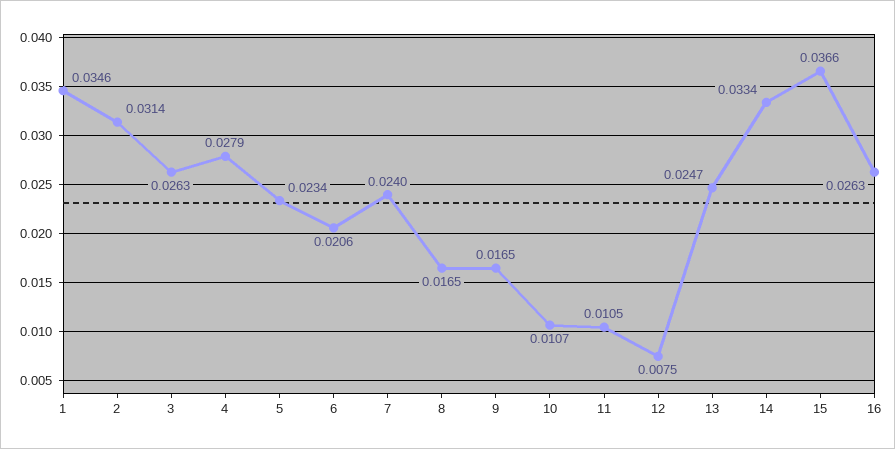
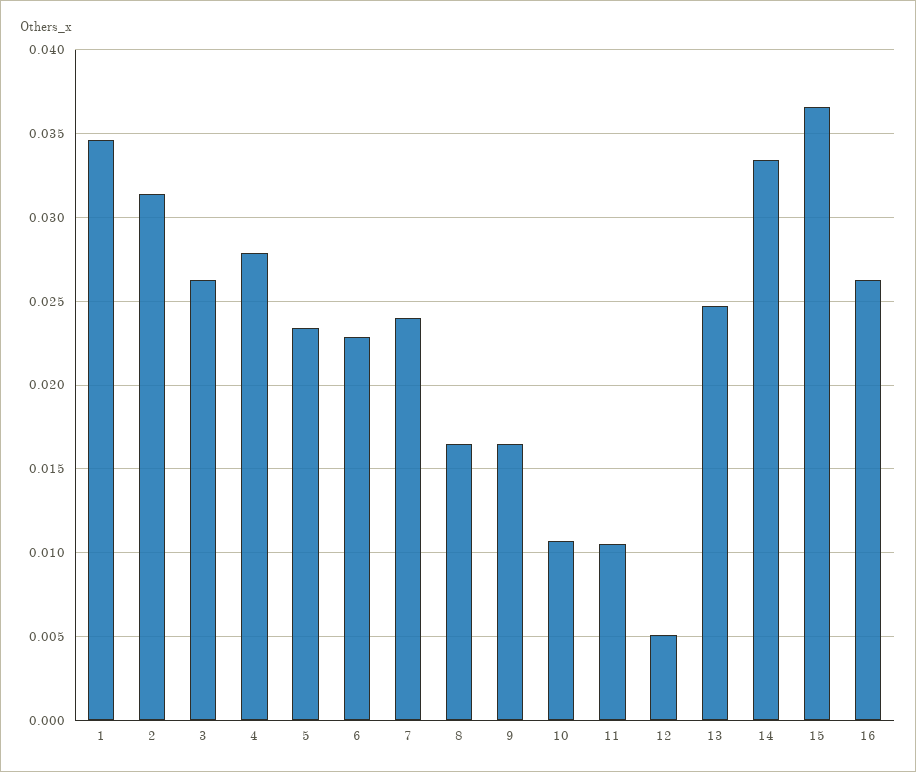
6: 0.0206 -> 0.023
12: 0.0075 -> 0.005

